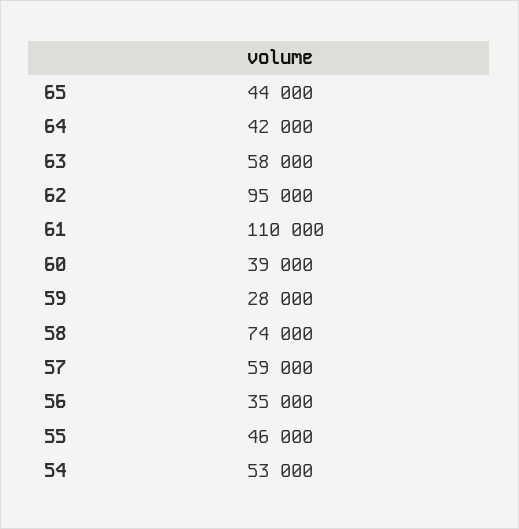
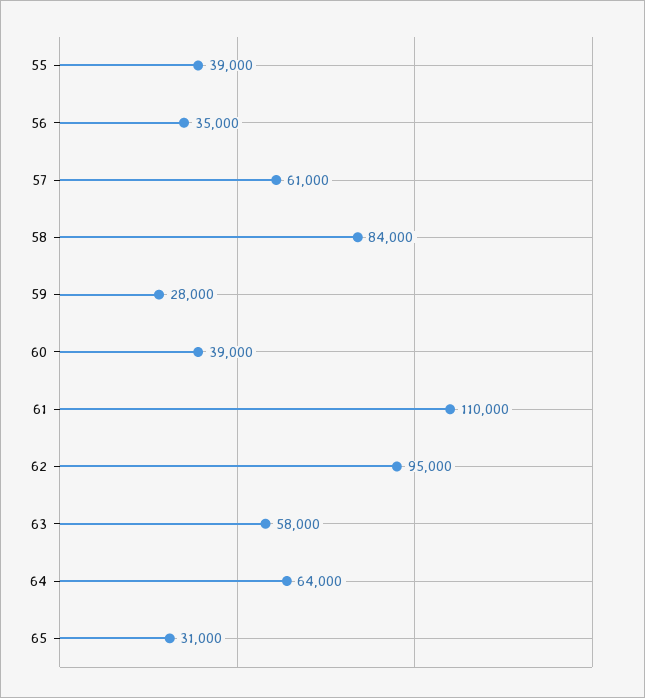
65: 44000 -> 31000
64: 42000 -> 64000
58: 74000 -> 84000
57: 59000 -> 61000
55: 46000 -> 39000
54: 53000 -> none

